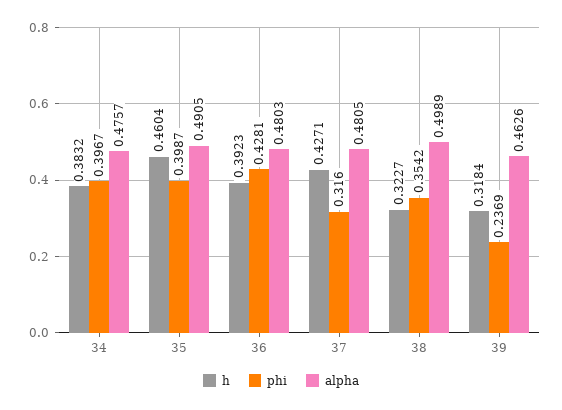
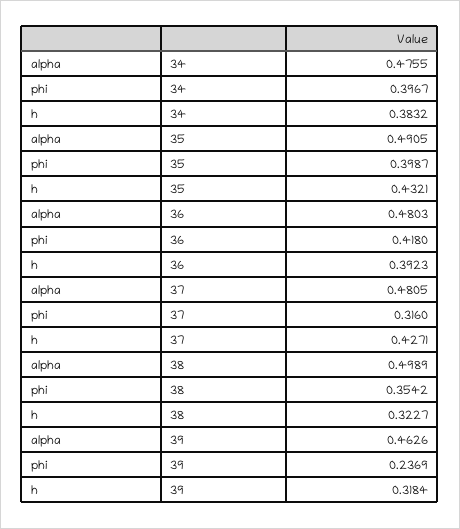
alpha, 34: 0.4757 -> 0.4755
h, 35: 0.4604 -> 0.4321
phi, 36: 0.4281 -> 0.418

